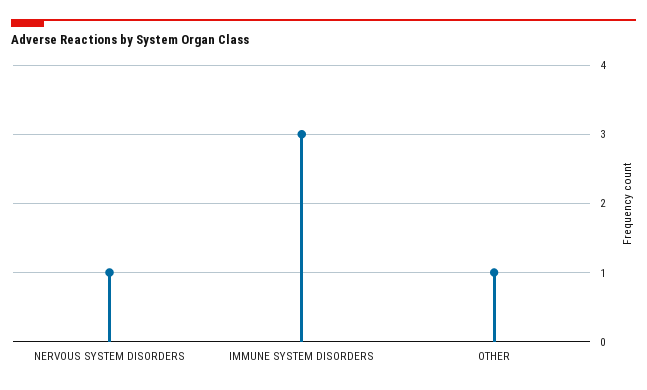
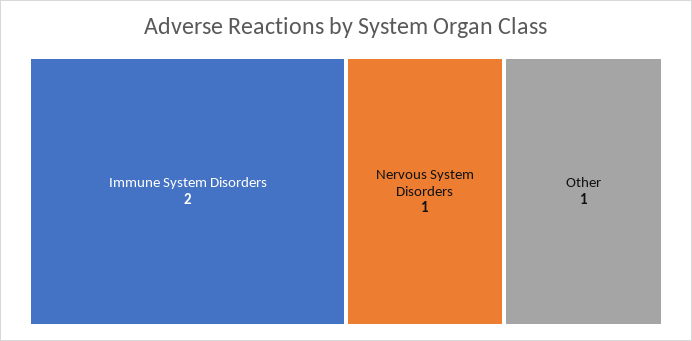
IMMUNE SYSTEM DISORDERS: 3 -> 2

